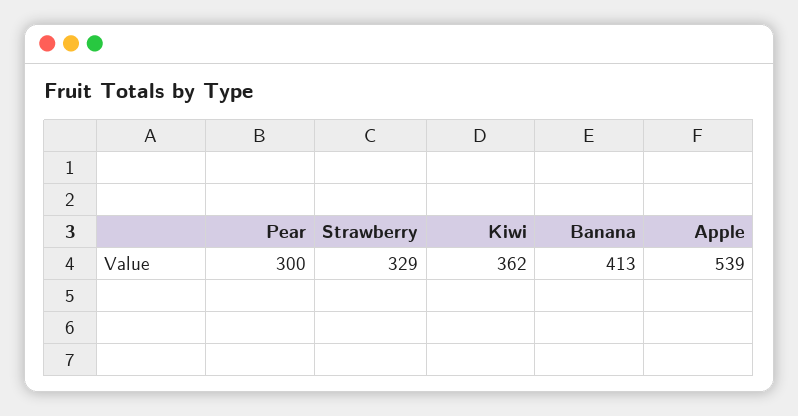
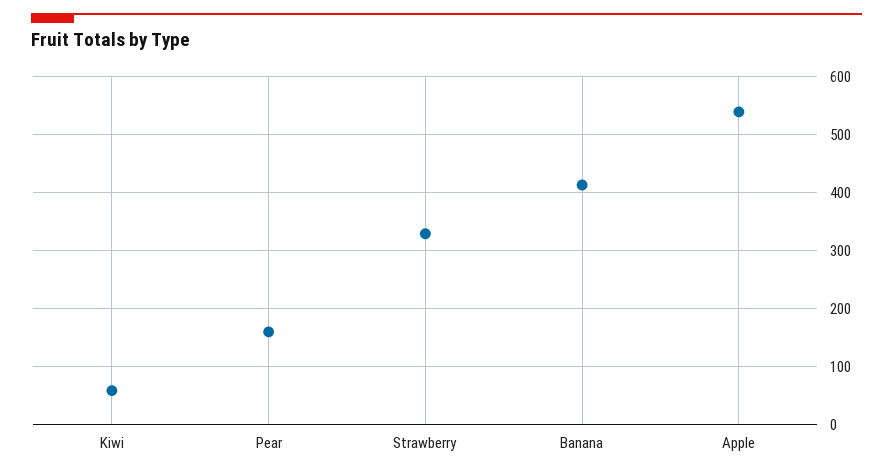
Pear: 300 -> 160
Kiwi: 362 -> 60

